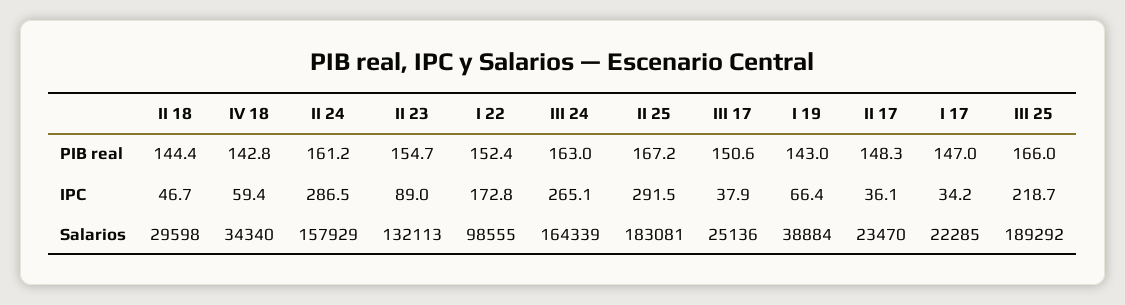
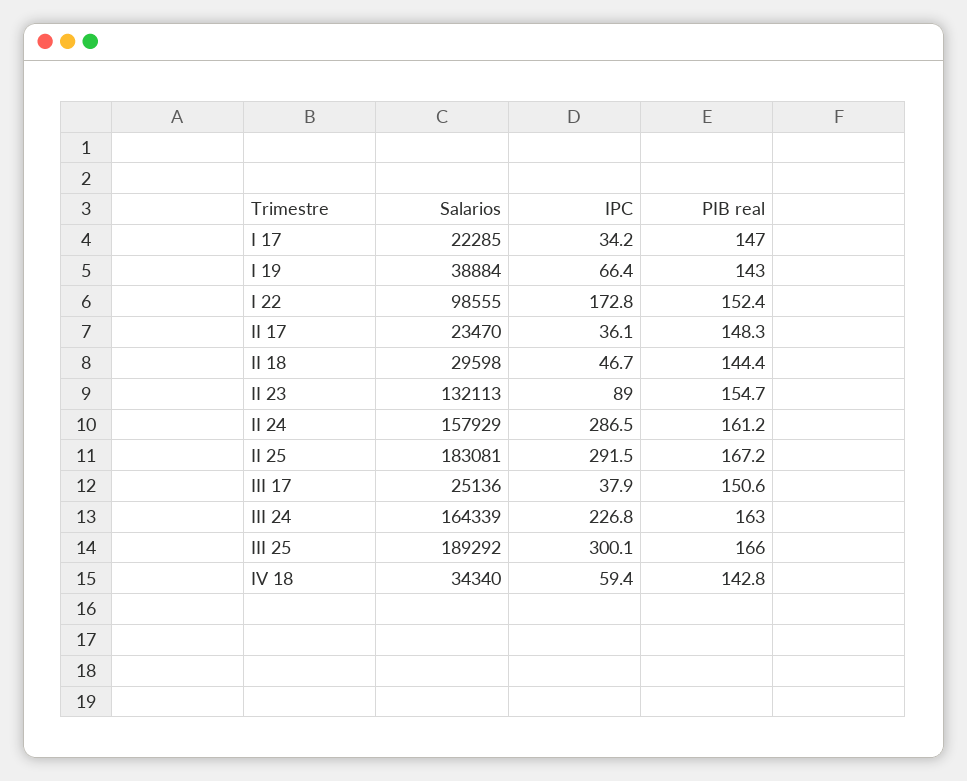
III 24, IPC: 265.1 -> 226.8
III 25, IPC: 218.7 -> 300.1

